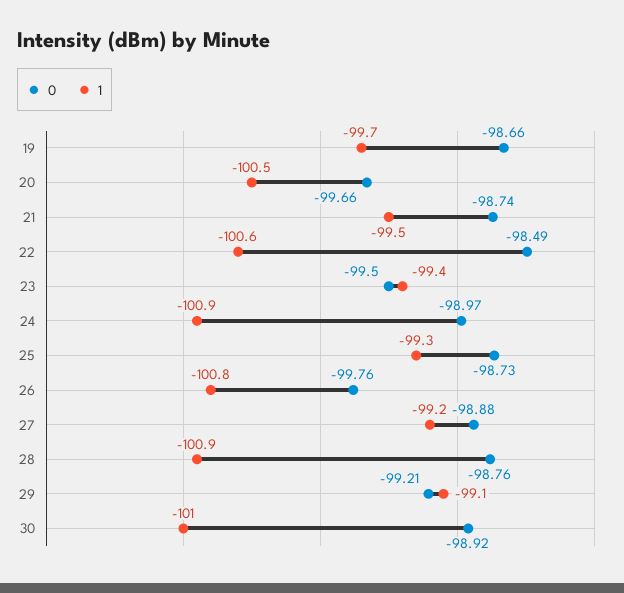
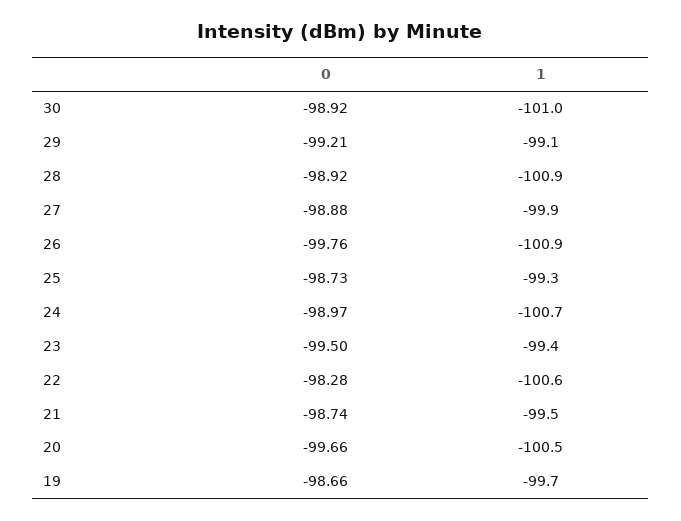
0, 22: -98.49 -> -98.28
1, 24: -100.9 -> -100.7
1, 26: -100.8 -> -100.9
1, 27: -99.2 -> -99.9
0, 28: -98.76 -> -98.92

